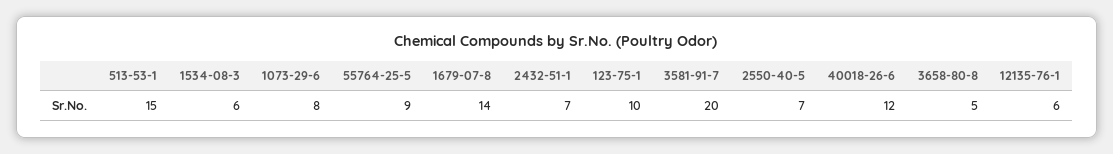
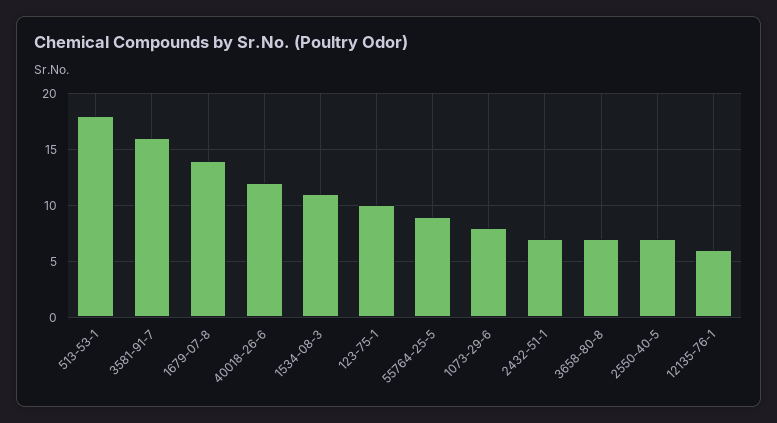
513-53-1: 15 -> 18
1534-08-3: 6 -> 11
3581-91-7: 20 -> 16
3658-80-8: 5 -> 7

